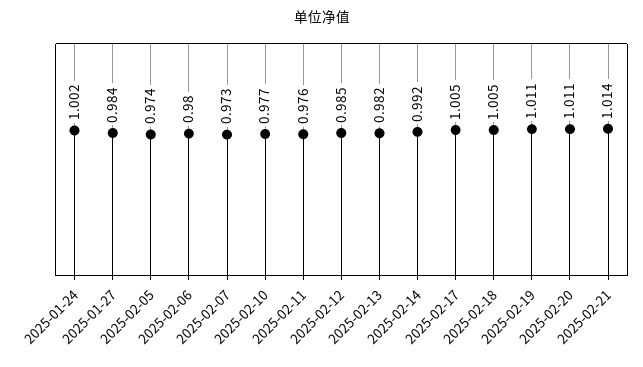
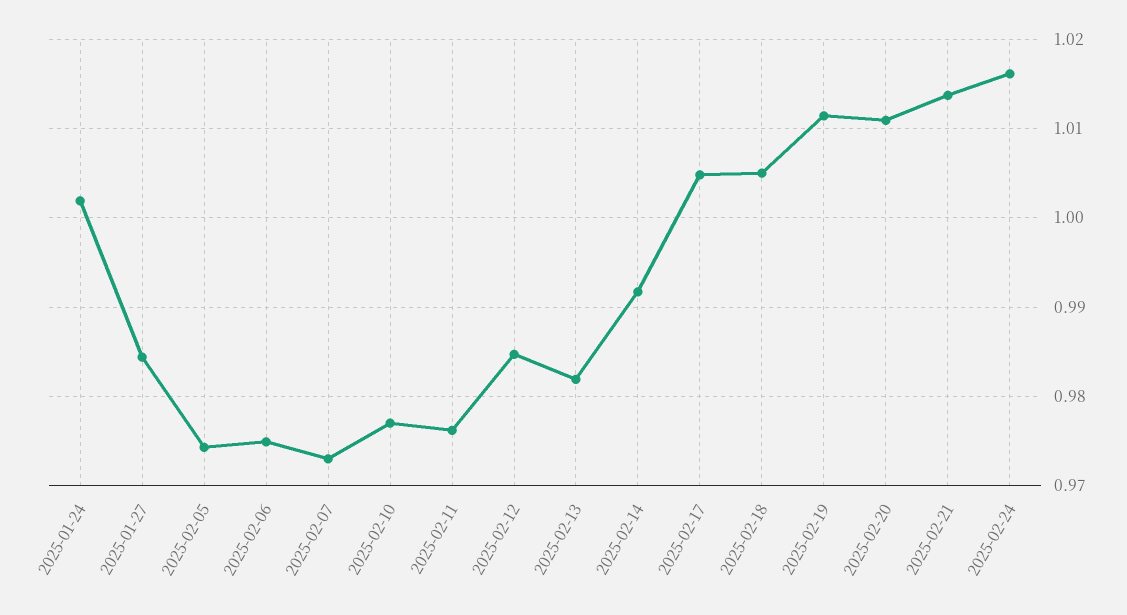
2025-02-06: 0.98 -> 0.975
2025-02-24: none -> 1.016

